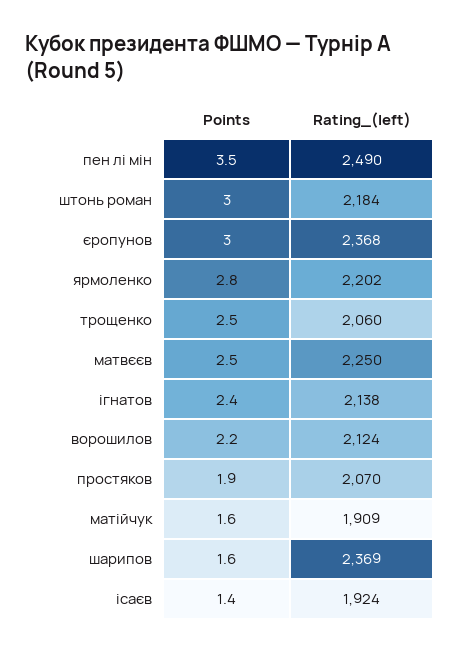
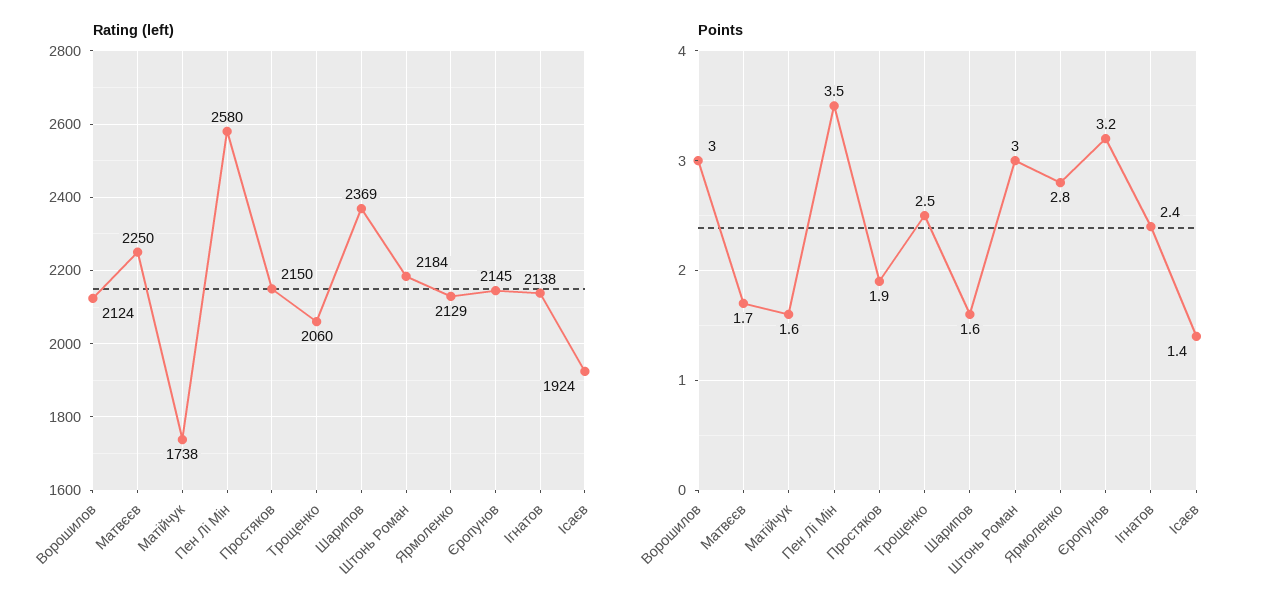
Rating_(left), пен лі мін: 2490 -> 2580
Points, єропунов: 3 -> 3.2
Rating_(left), єропунов: 2368 -> 2145
Rating_(left), ярмоленко: 2202 -> 2129
Points, матвєєв: 2.5 -> 1.7
Points, ворошилов: 2.2 -> 3
Rating_(left), простяков: 2070 -> 2150
Rating_(left), матійчук: 1909 -> 1738

